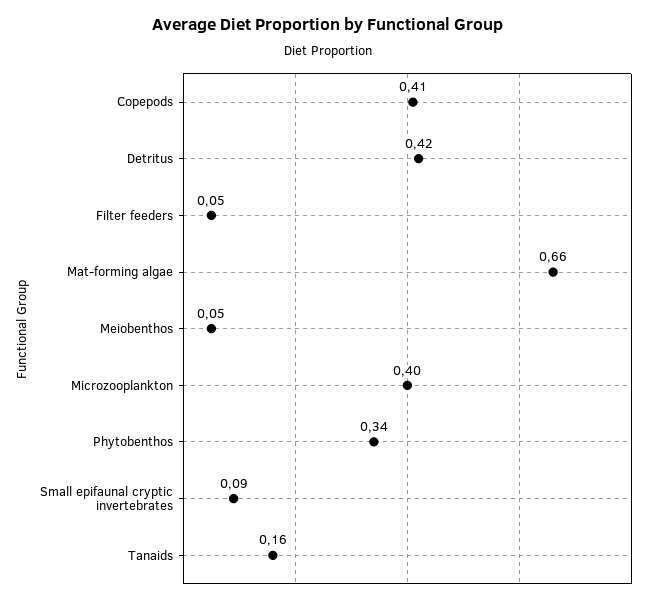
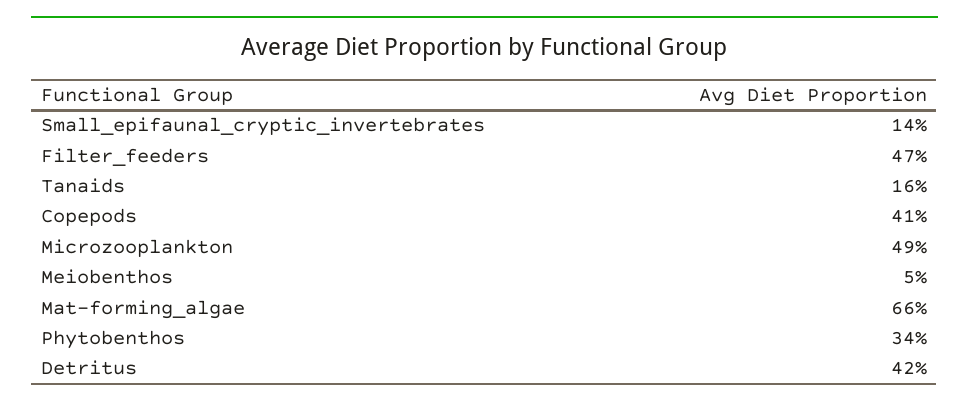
Filter feeders: 0.05 -> 0.47
Microzooplankton: 0.4 -> 0.49
Small epifaunal cryptic invertebrates: 0.09 -> 0.14

